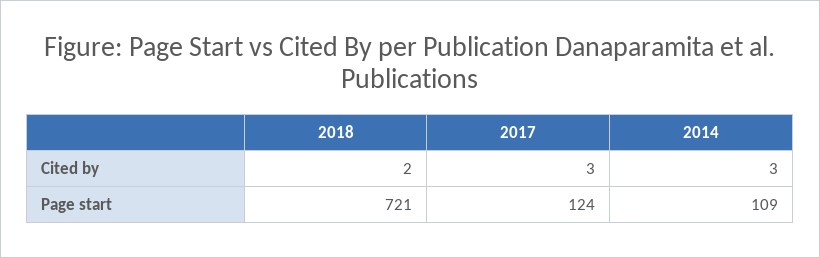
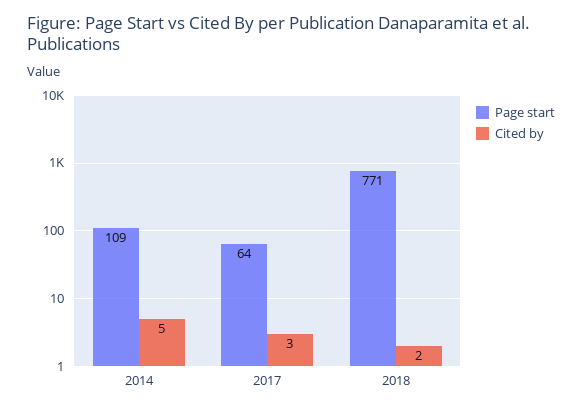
Cited by, 2014: 3 -> 5
Page start, 2018: 721 -> 771
Page start, 2017: 124 -> 64

